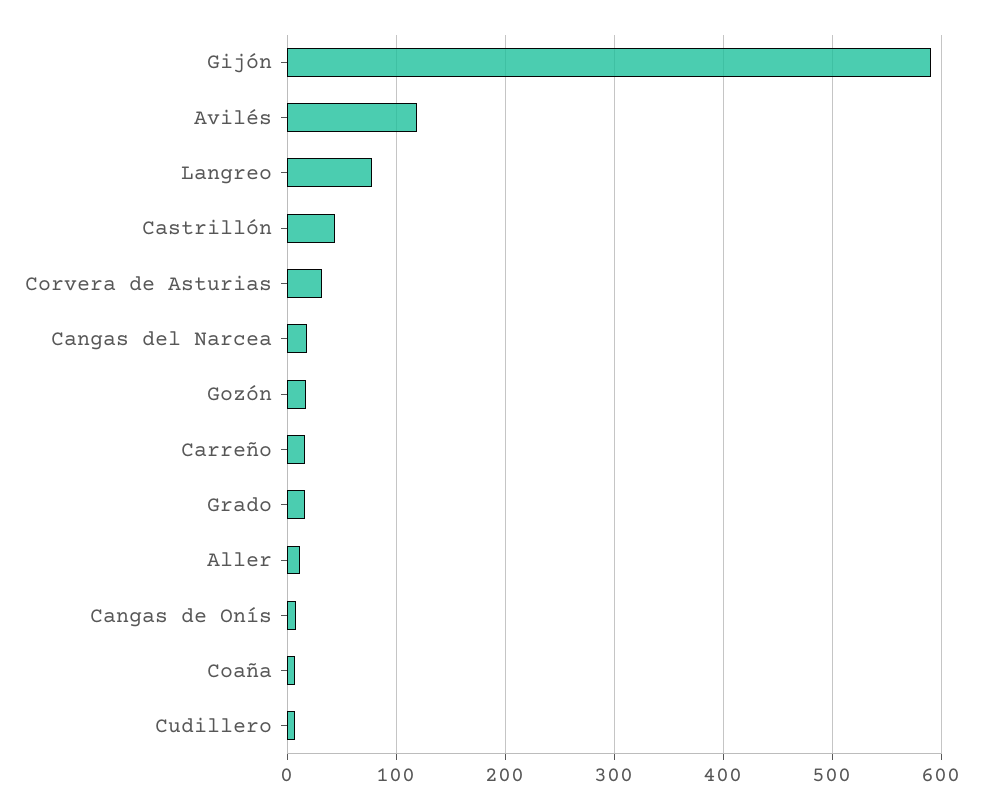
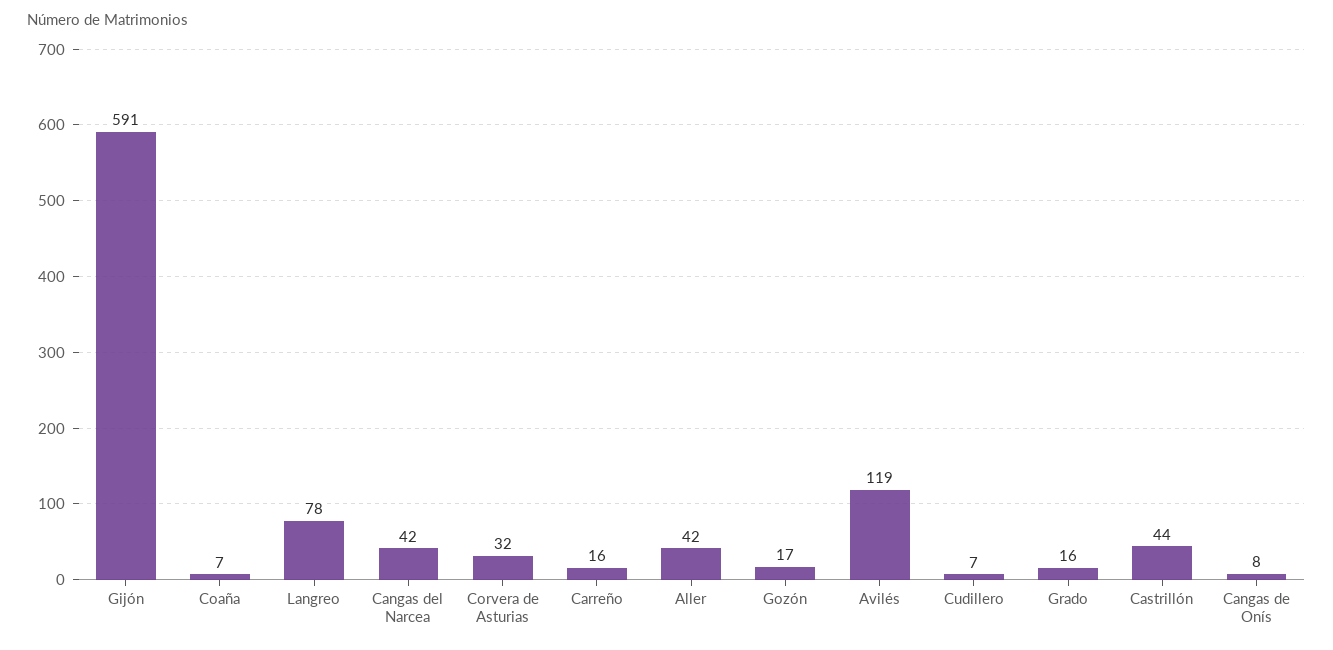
Cangas del Narcea: 20 -> 42
Aller: 10 -> 42

